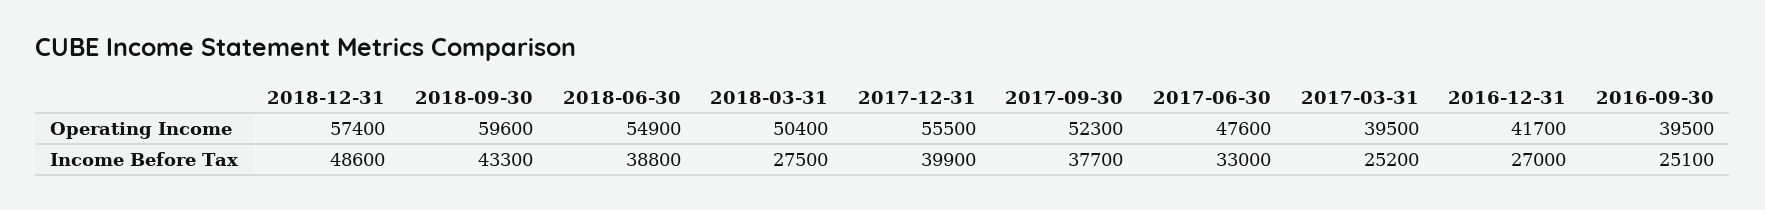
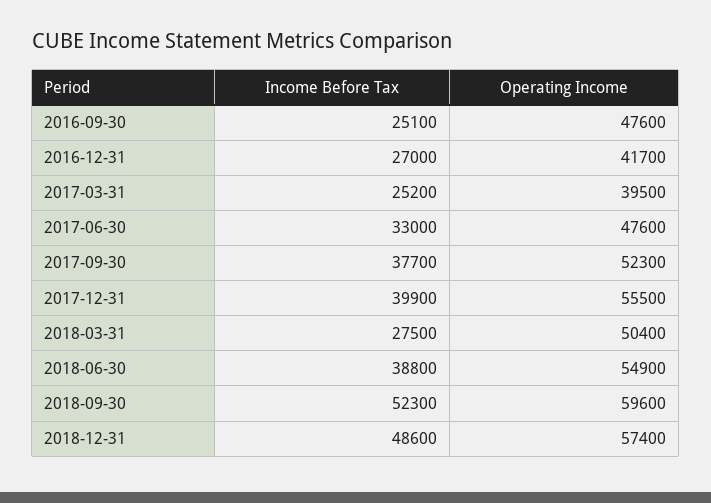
2016-09-30, Operating Income: 39500 -> 47600
2018-09-30, Income Before Tax: 43300 -> 52300

